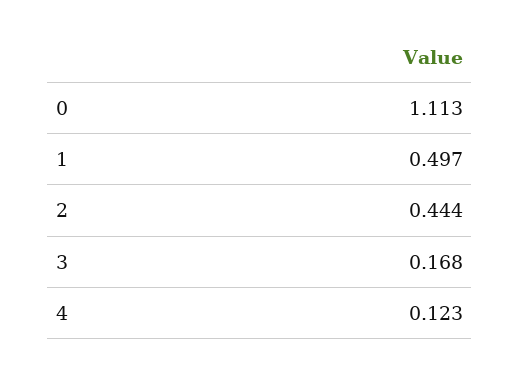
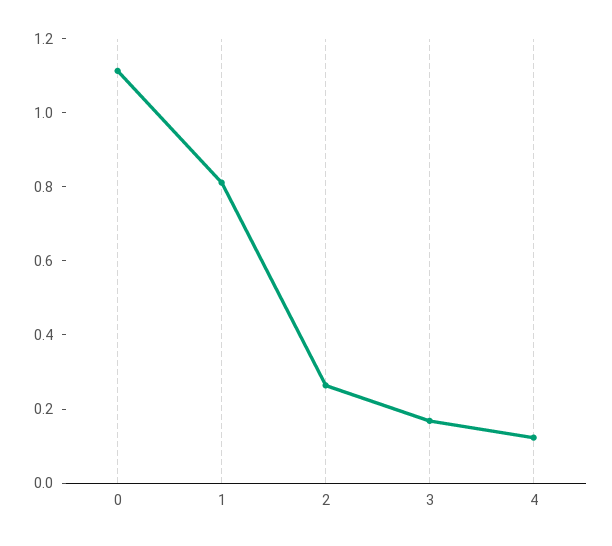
1: 0.497 -> 0.8
2: 0.444 -> 0.25

